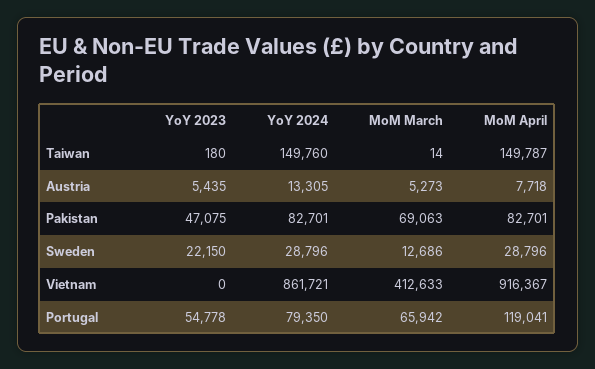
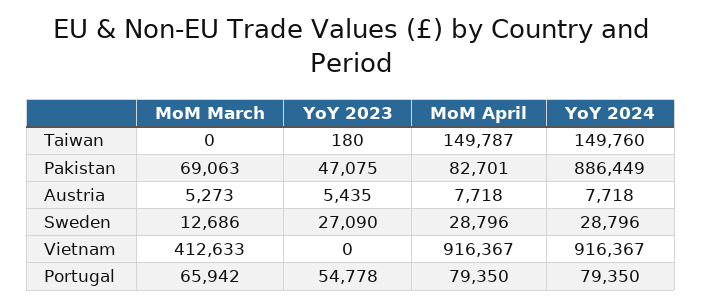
MoM March, Taiwan: 14 -> 0
YoY 2024, Austria: 13305 -> 7718
YoY 2024, Pakistan: 82701 -> 886449
YoY 2023, Sweden: 22150 -> 27090
YoY 2024, Vietnam: 861721 -> 916367
MoM April, Portugal: 119041 -> 79350

